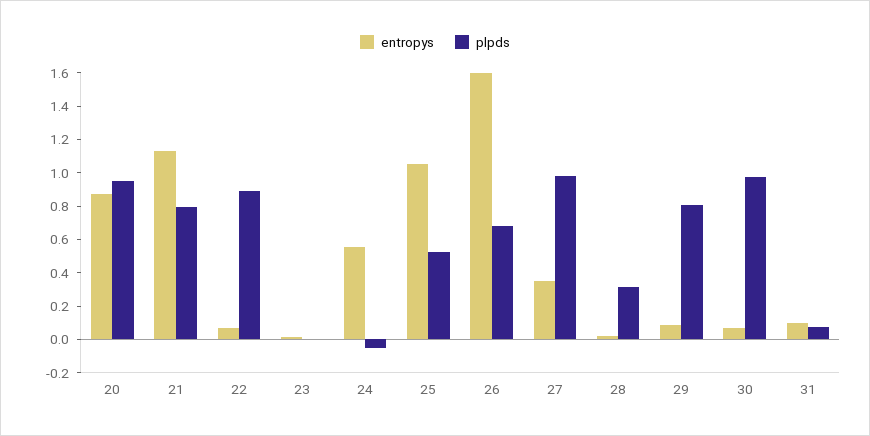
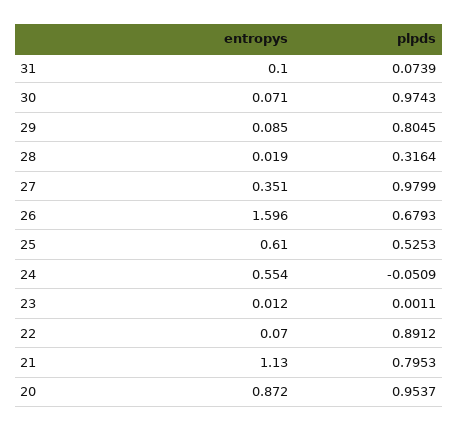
entropys, 25: 1.05 -> 0.61

